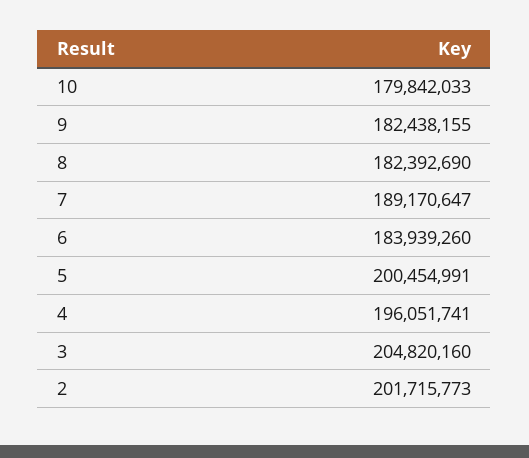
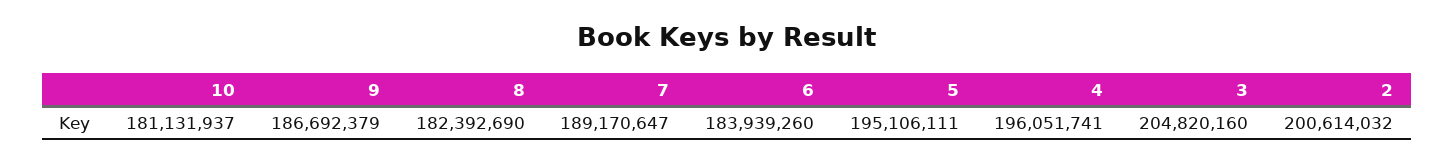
10: 179842033 -> 181131937
9: 182438155 -> 186692379
5: 200454991 -> 195106111
2: 201715773 -> 200614032

